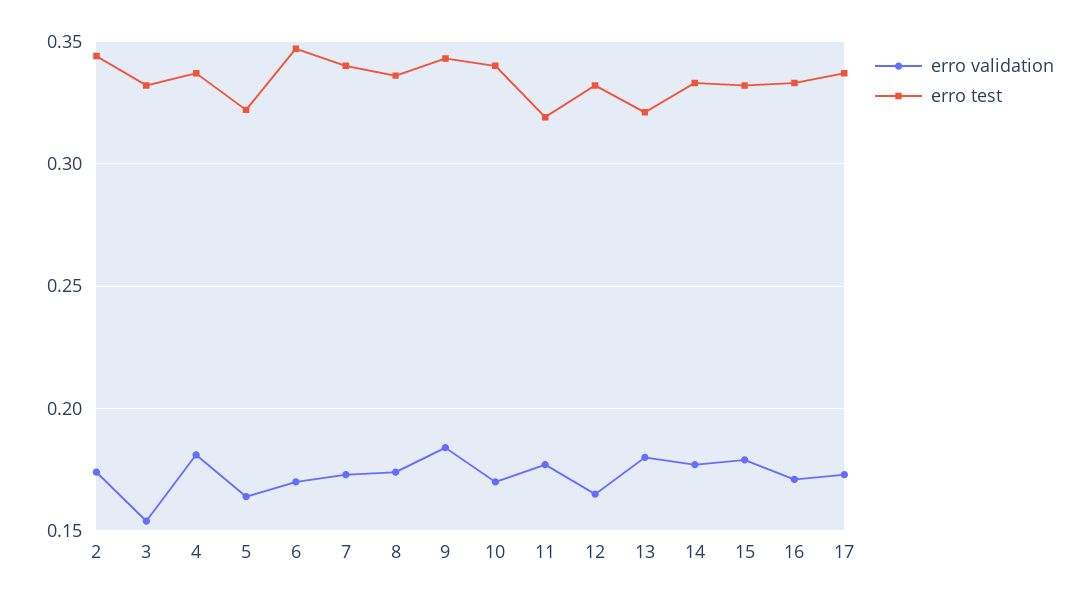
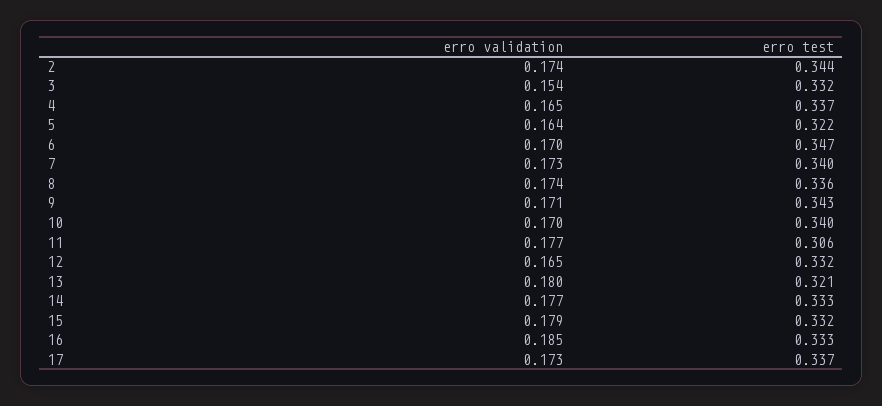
erro validation, 4: 0.18 -> 0.165
erro validation, 9: 0.185 -> 0.171
erro test, 11: 0.32 -> 0.306
erro validation, 16: 0.17 -> 0.185

